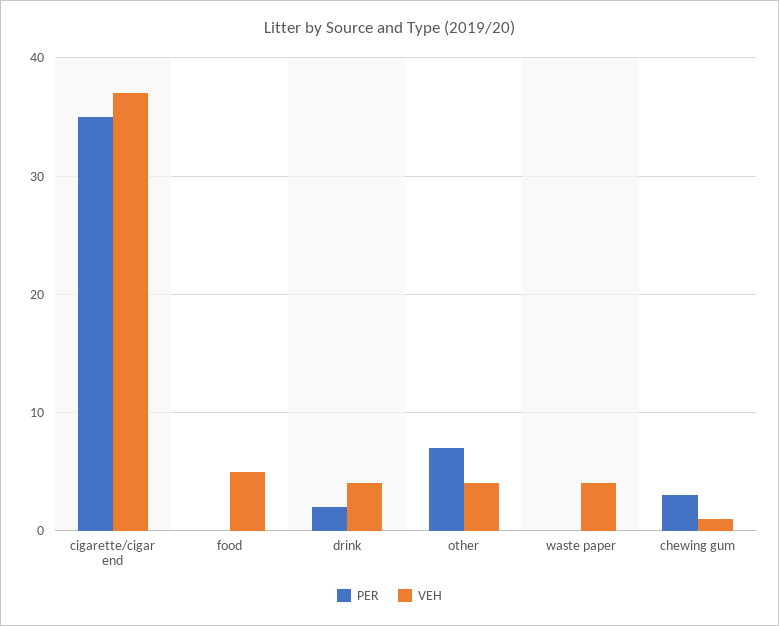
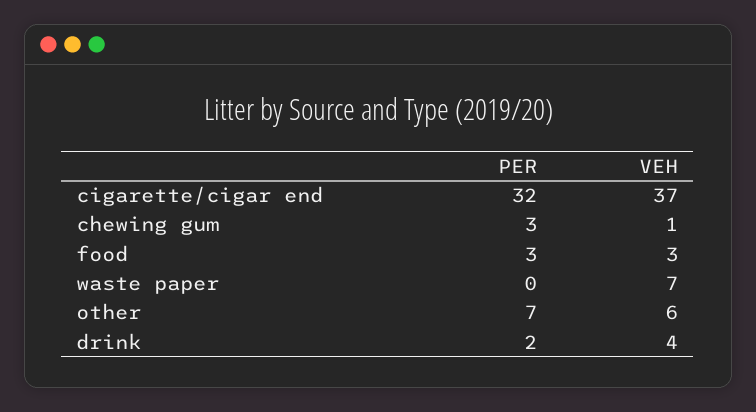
PER, cigarette/cigar end: 35 -> 32
PER, food: 0 -> 3
VEH, food: 5 -> 3
VEH, other: 4 -> 6
VEH, waste paper: 4 -> 7

